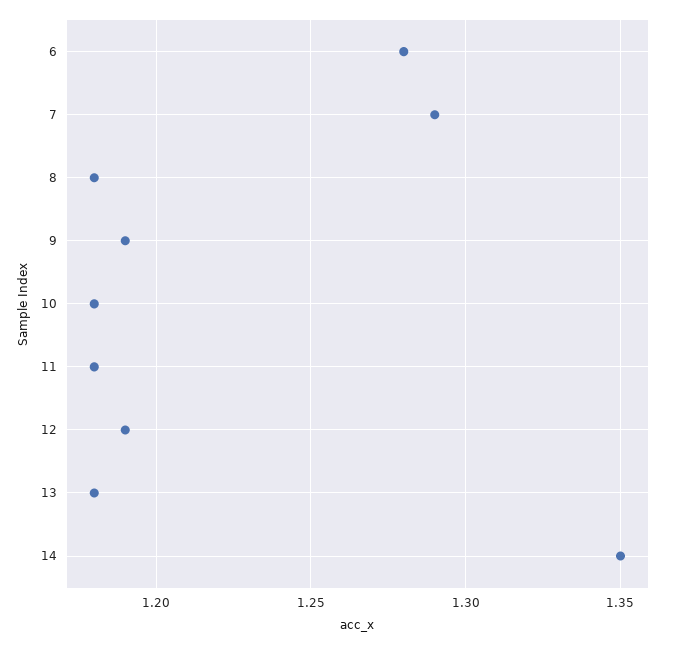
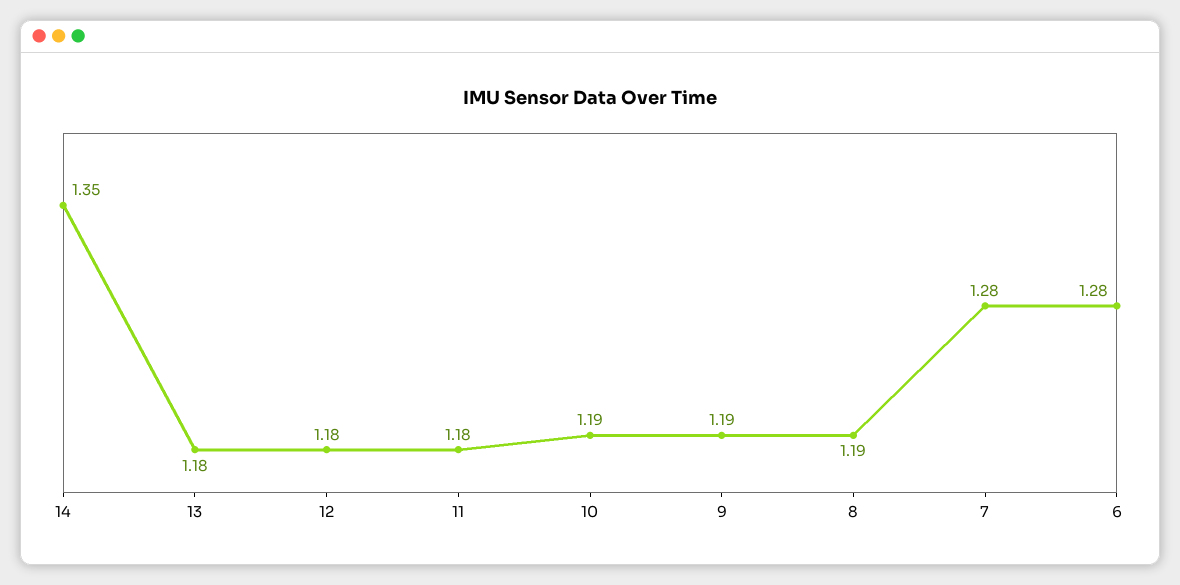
7: 1.29 -> 1.28
8: 1.18 -> 1.19
10: 1.18 -> 1.19
12: 1.19 -> 1.18

